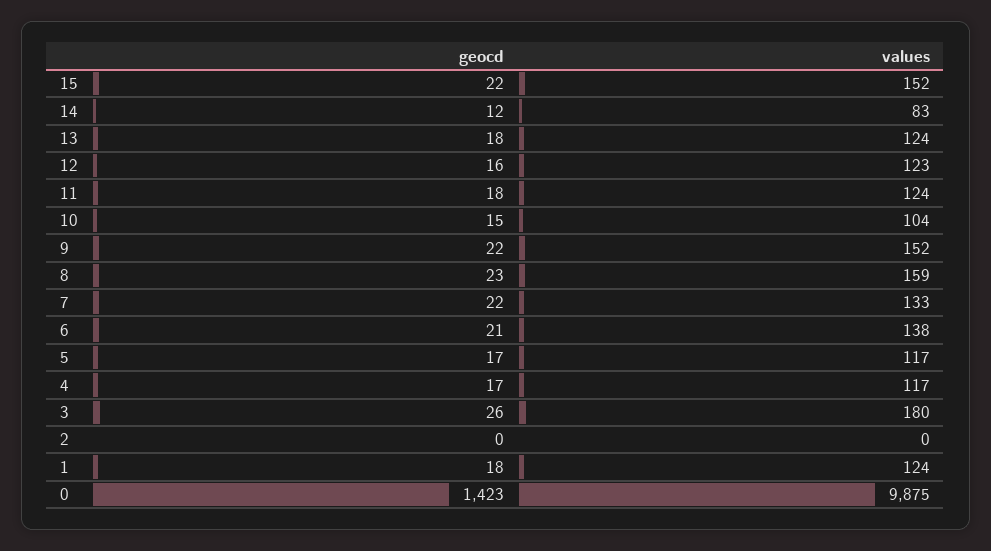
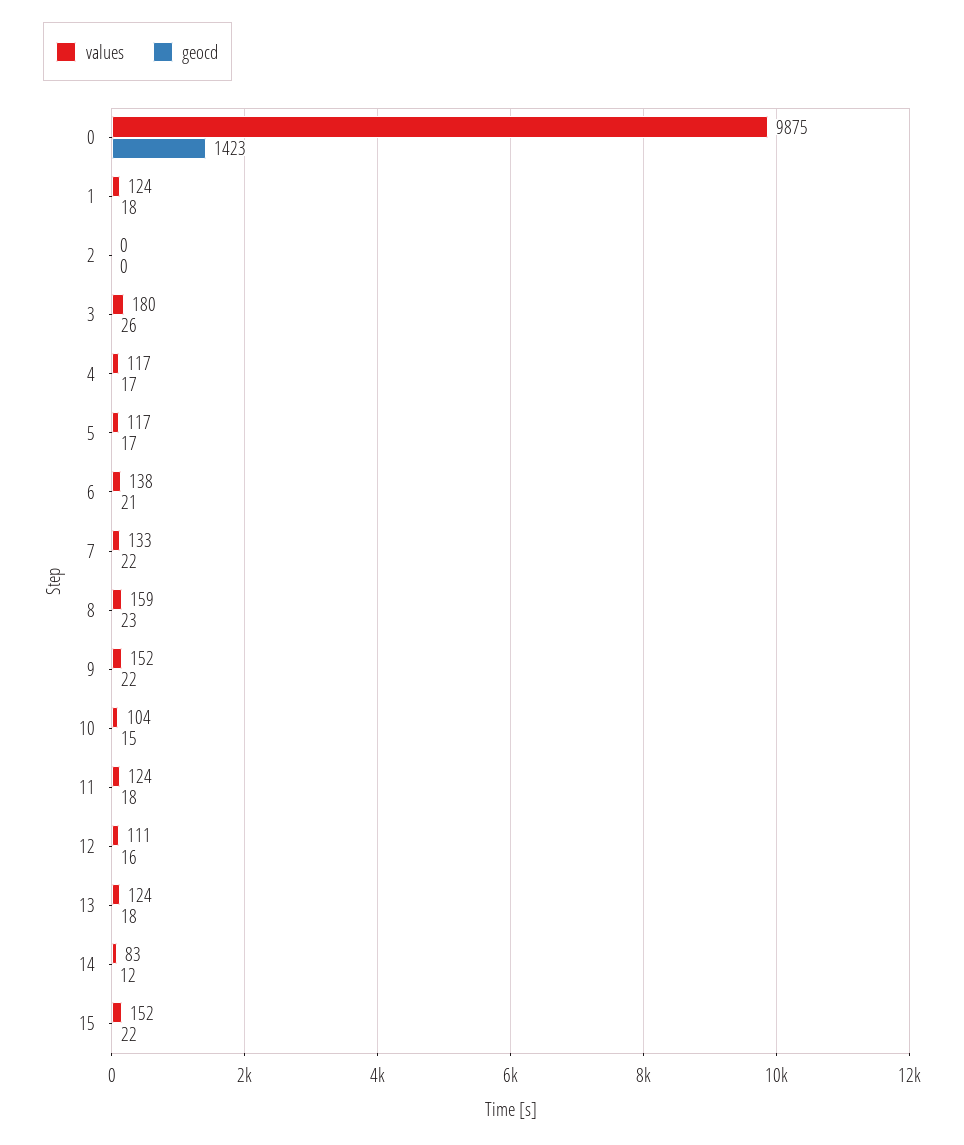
values, 12: 123 -> 111

